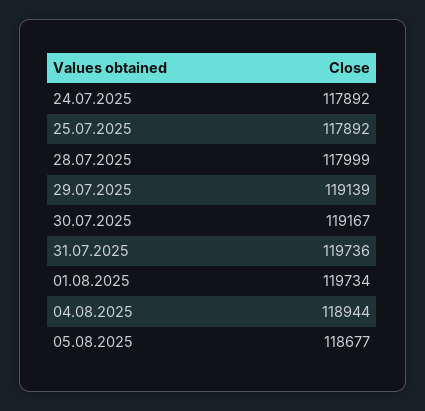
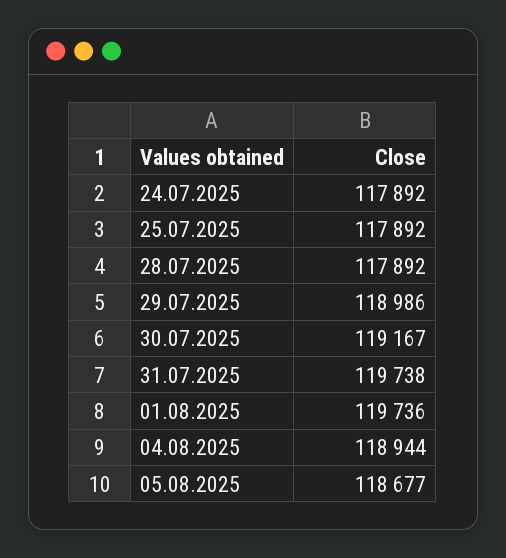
28.07.2025: 117999 -> 117892
29.07.2025: 119139 -> 118986
31.07.2025: 119736 -> 119738
01.08.2025: 119734 -> 119736

